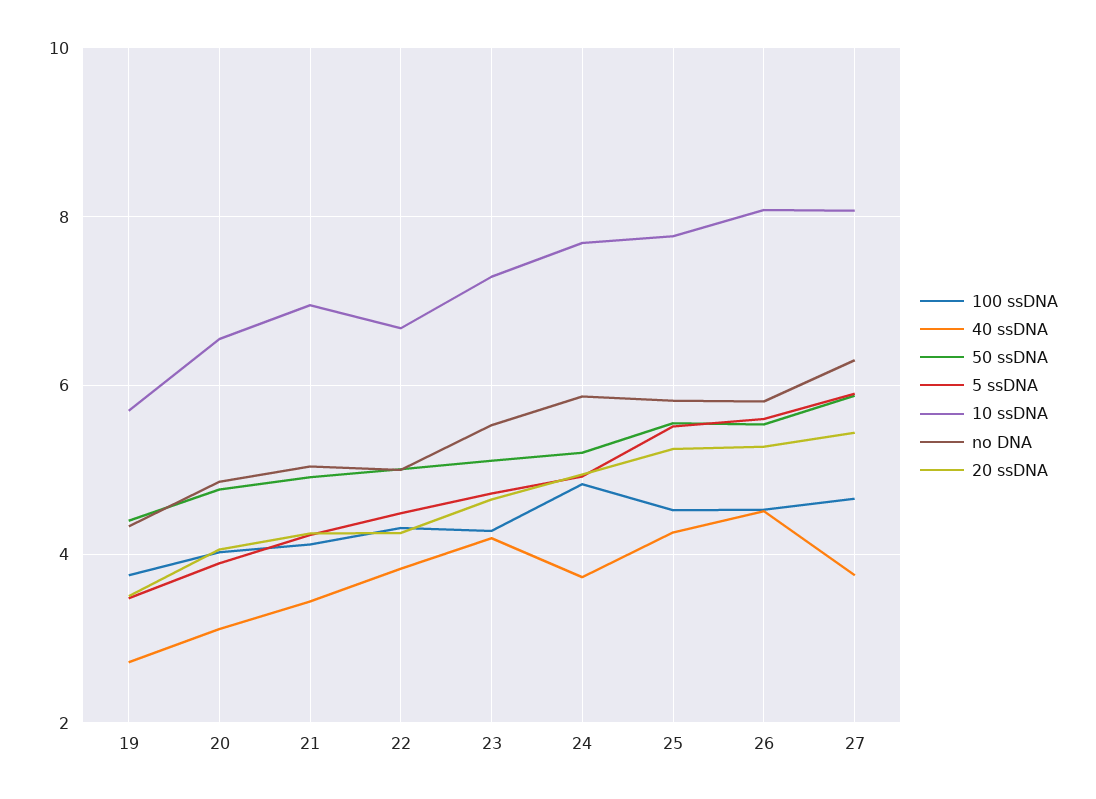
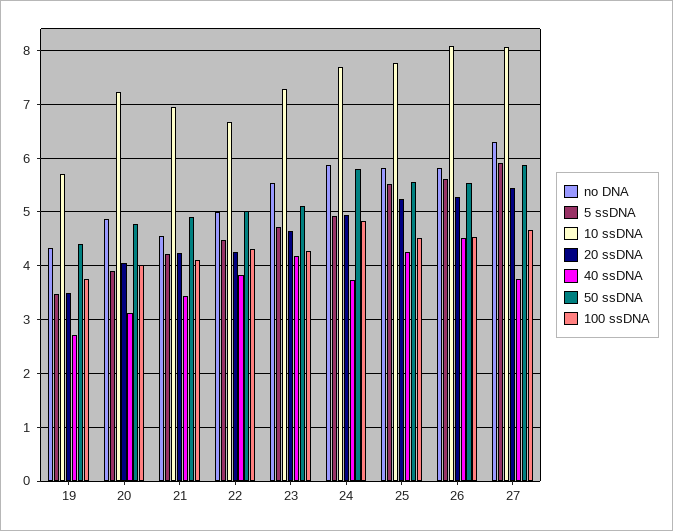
10 ssDNA, 20: 6.6 -> 7.2
no DNA, 21: 5 -> 4.6
50 ssDNA, 24: 5.2 -> 5.8

